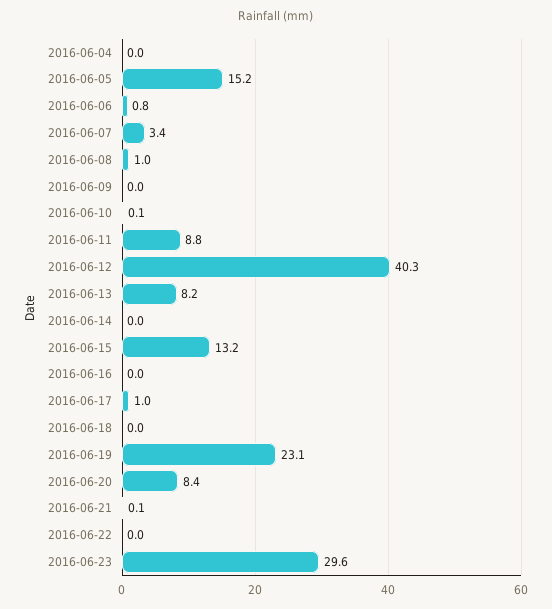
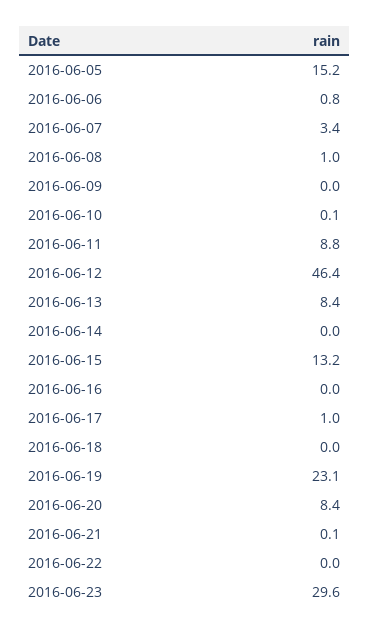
2016-06-04: 0 -> none
2016-06-12: 40.3 -> 46.4
2016-06-13: 8.2 -> 8.4

